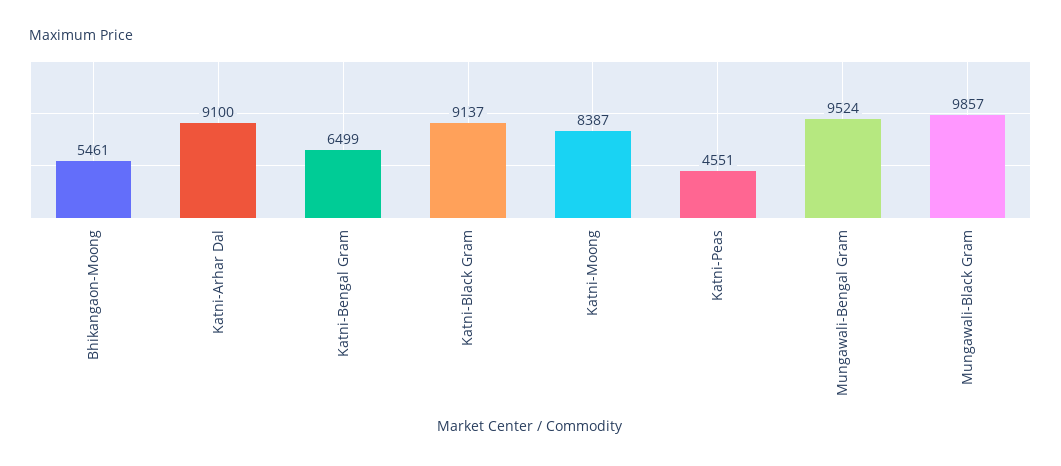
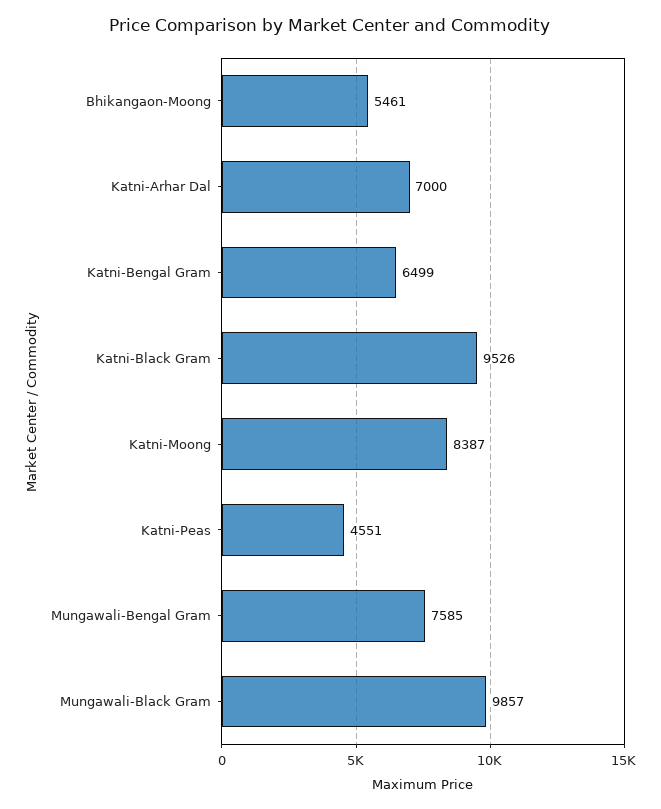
Katni-Arhar Dal: 9100 -> 7000
Katni-Black Gram: 9137 -> 9526
Mungawali-Bengal Gram: 9524 -> 7585

